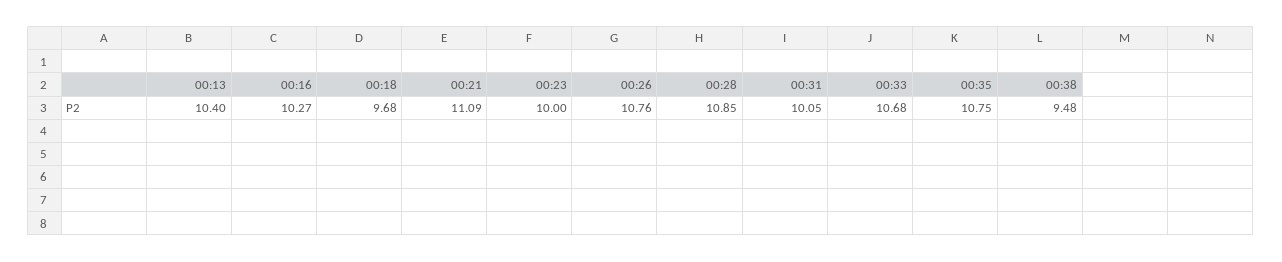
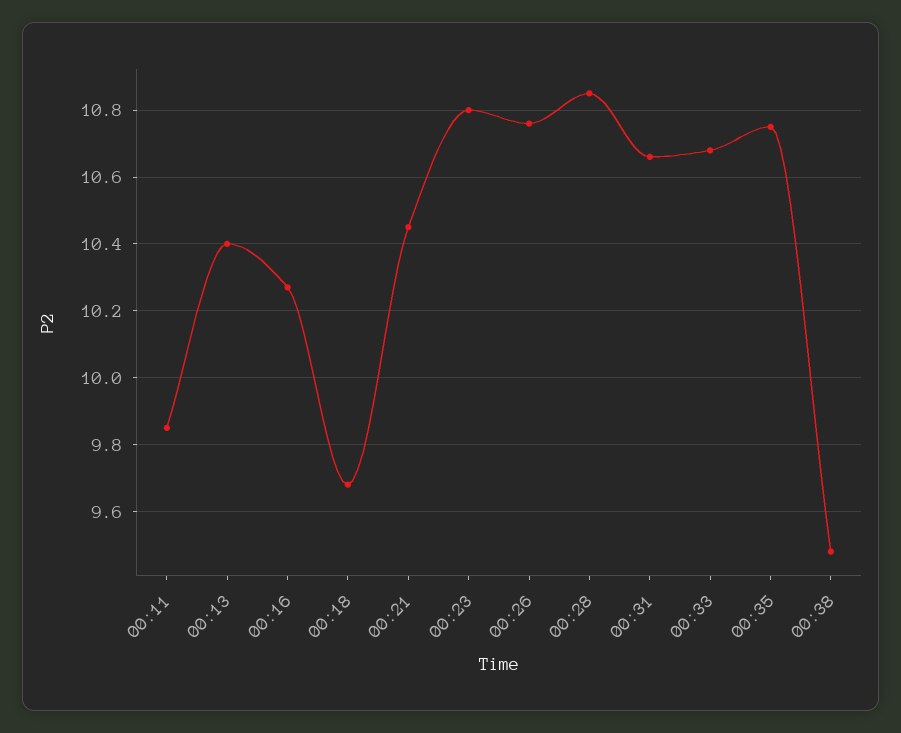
00:21: 11.09 -> 10.45
00:23: 10 -> 10.8
00:31: 10.05 -> 10.65
00:11: none -> 9.85

